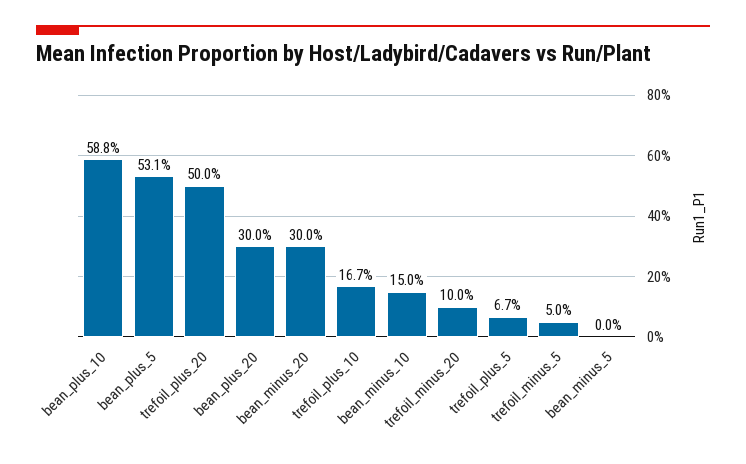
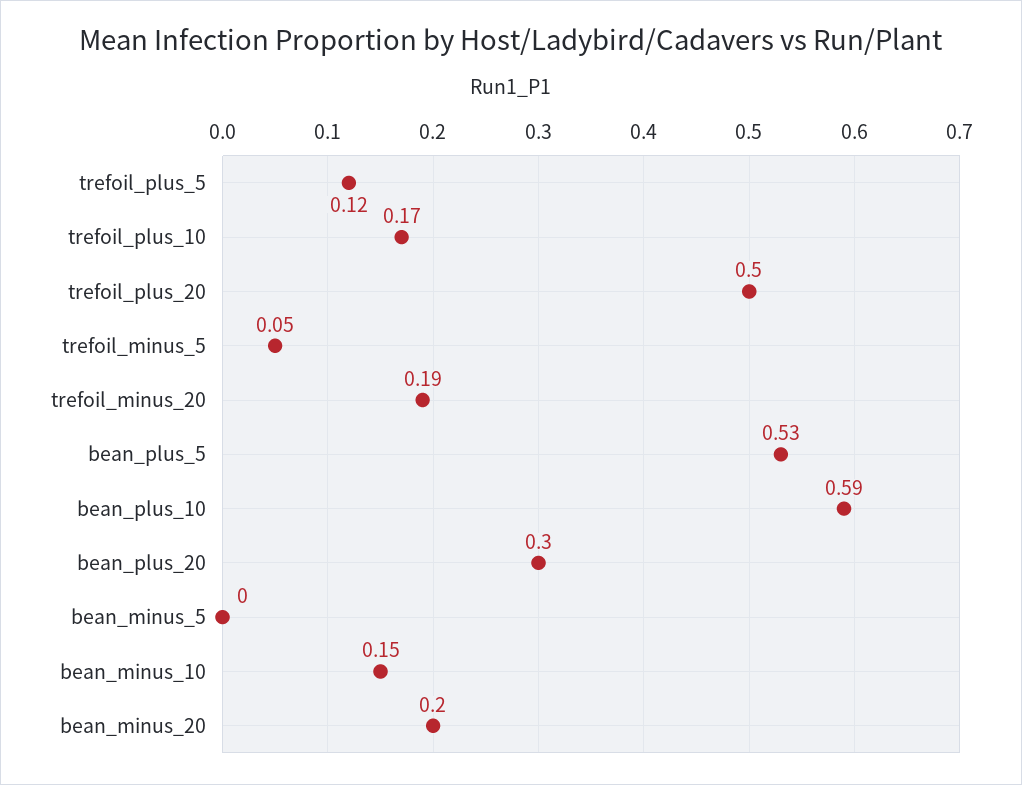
bean_minus_20: 0.3 -> 0.2
trefoil_minus_20: 0.1 -> 0.19
trefoil_plus_5: 0.067 -> 0.12

